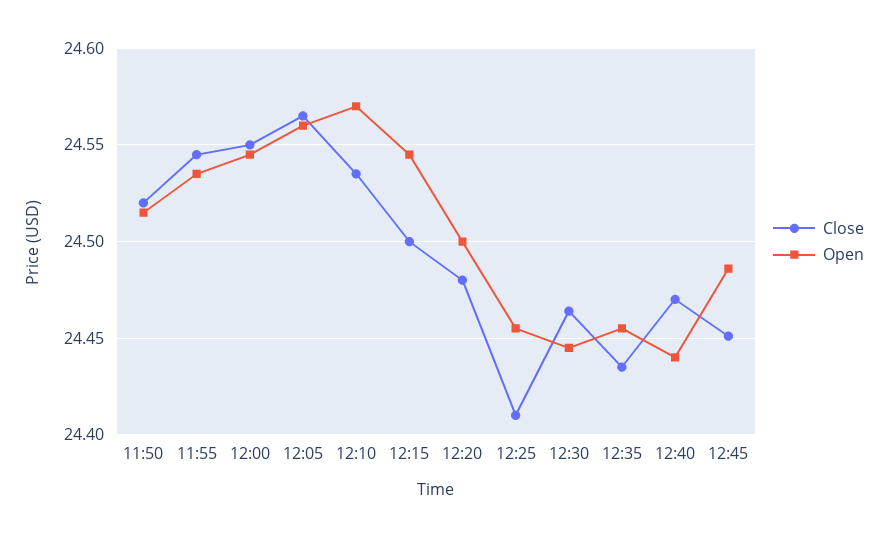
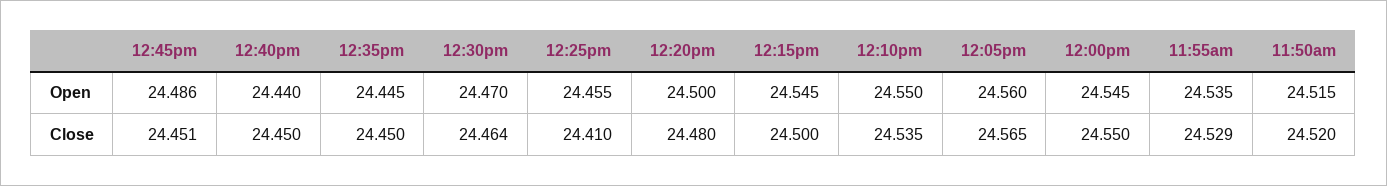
Close, 11:55: 24.545 -> 24.529
Open, 12:10: 24.57 -> 24.55
Open, 12:30: 24.445 -> 24.47
Close, 12:35: 24.435 -> 24.45
Open, 12:35: 24.455 -> 24.445
Close, 12:40: 24.47 -> 24.45

